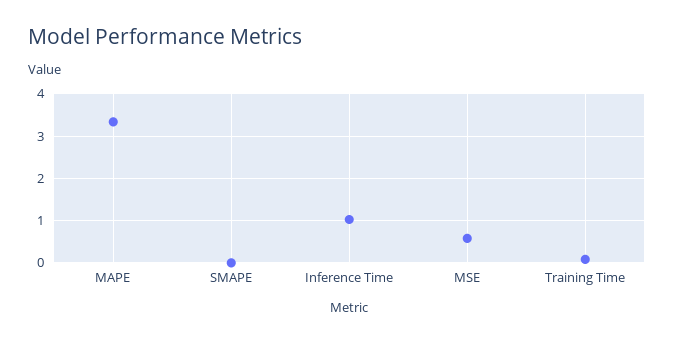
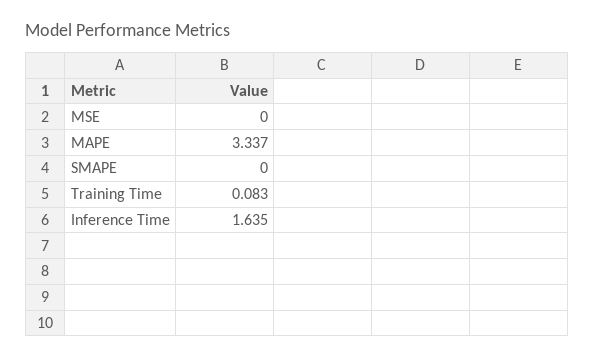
Inference Time: 1 -> 1.635
MSE: 0.6 -> 0

